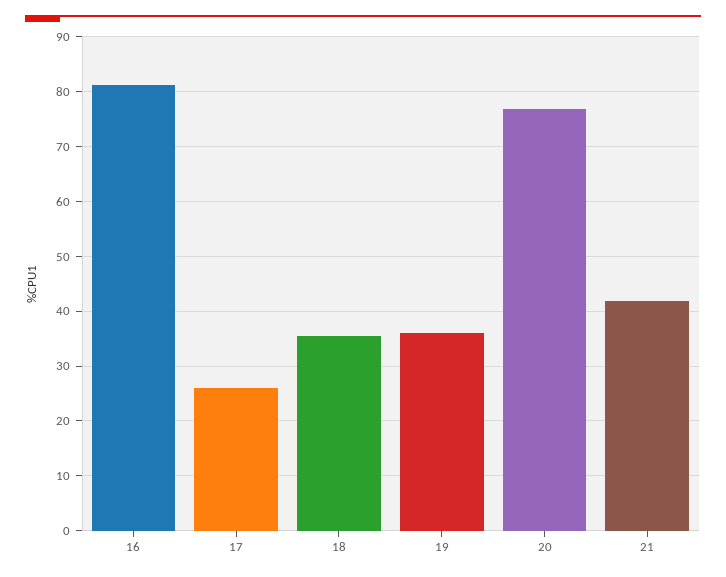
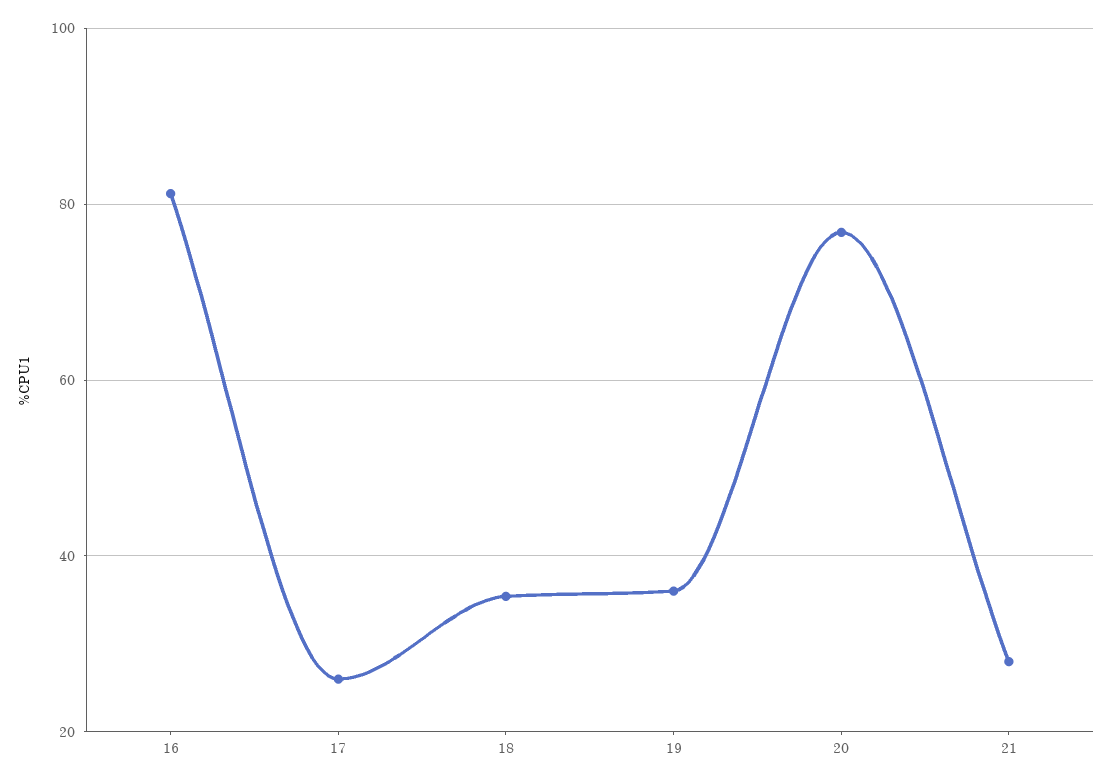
21: 42 -> 28

